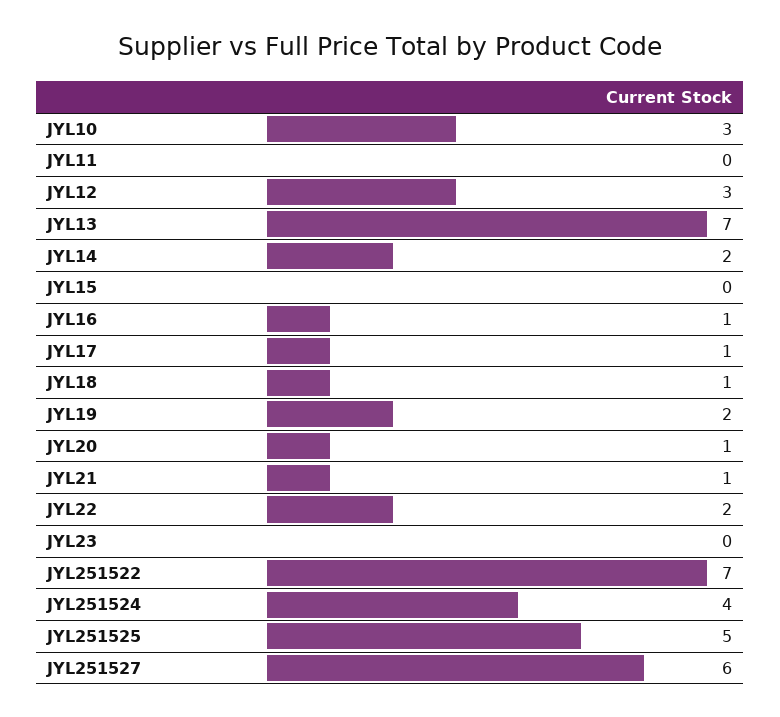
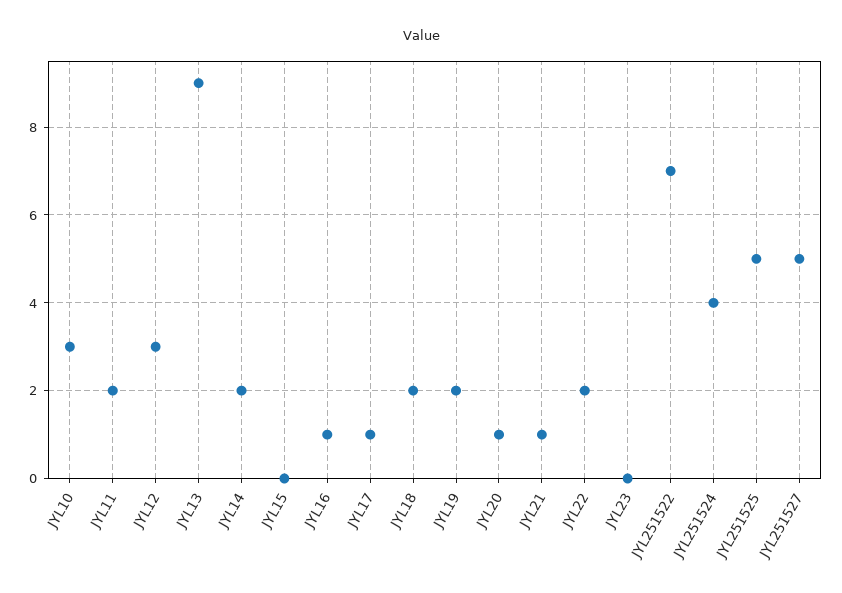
JYL11: 0 -> 2
JYL13: 7 -> 9
JYL18: 1 -> 2
JYL251527: 6 -> 5

